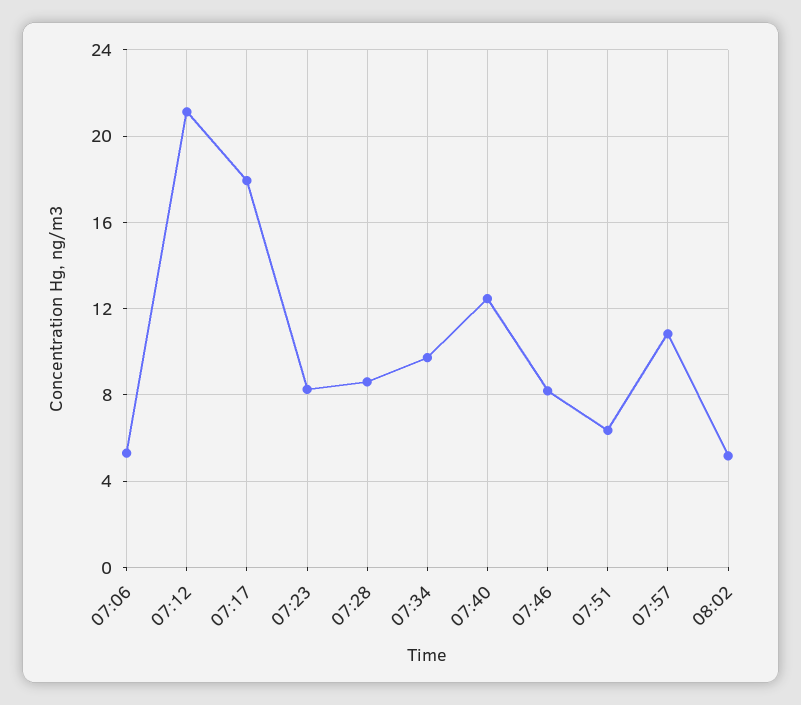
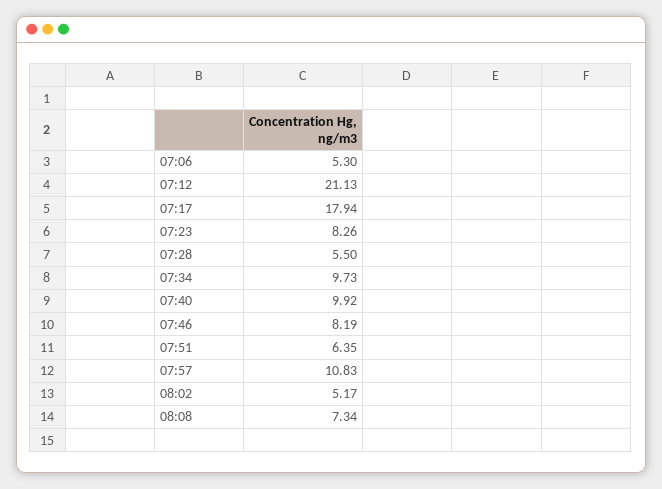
07:28: 8.5 -> 5.5
07:40: 12.5 -> 9.92
08:08: none -> 7.34

